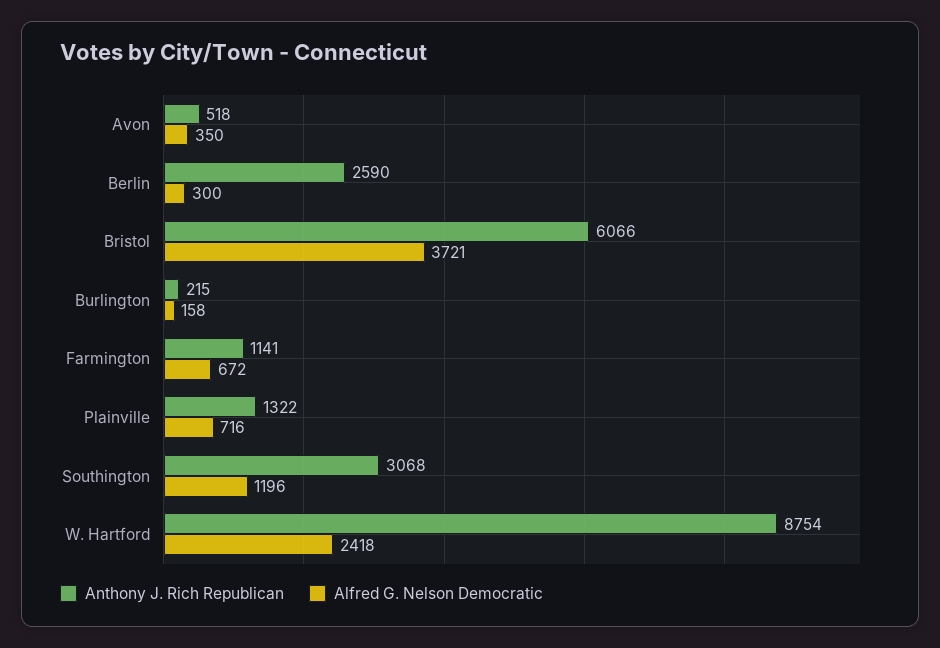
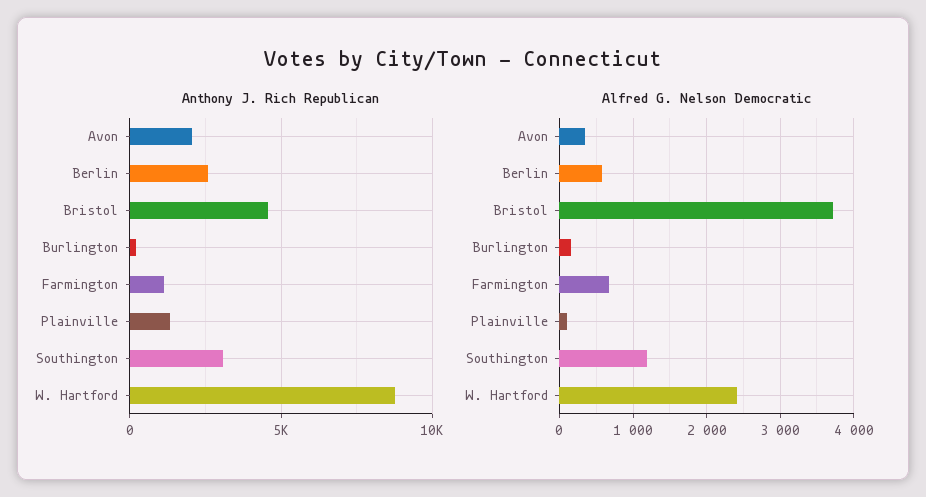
Anthony J. Rich Republican, Avon: 518 -> 2000
Alfred G. Nelson Democratic, Berlin: 300 -> 600
Anthony J. Rich Republican, Bristol: 6066 -> 4500
Alfred G. Nelson Democratic, Plainville: 716 -> 100

